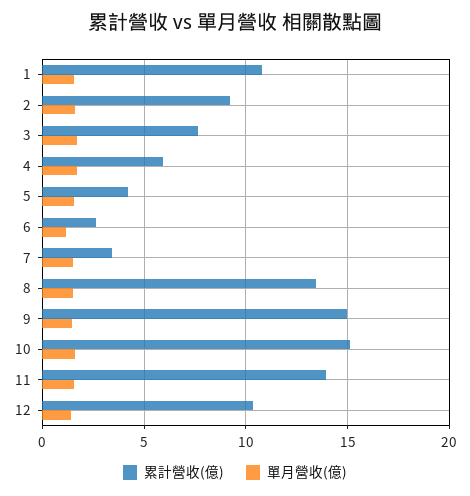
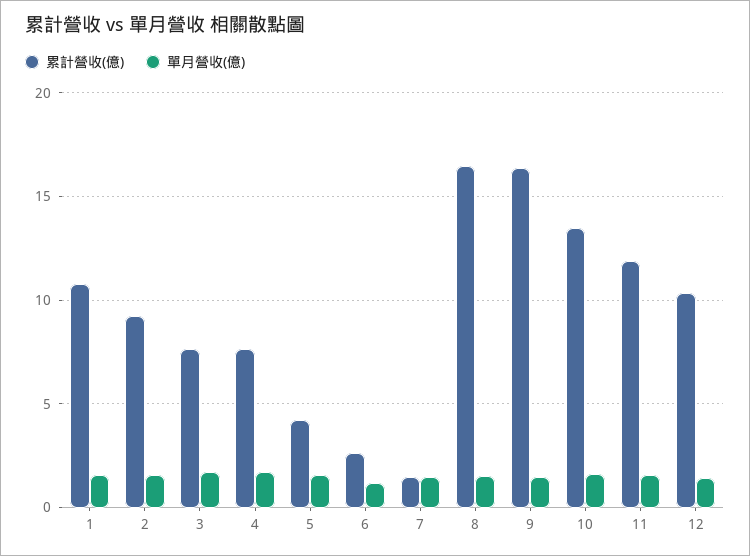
累計營收(億), 4: 6 -> 7.5
累計營收(億), 7: 3.5 -> 1.5
累計營收(億), 8: 13.5 -> 16.5
累計營收(億), 9: 15 -> 16.5
累計營收(億), 10: 15 -> 13.5
累計營收(億), 11: 14 -> 12

